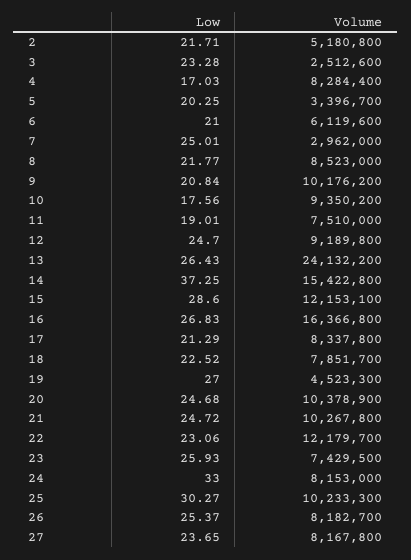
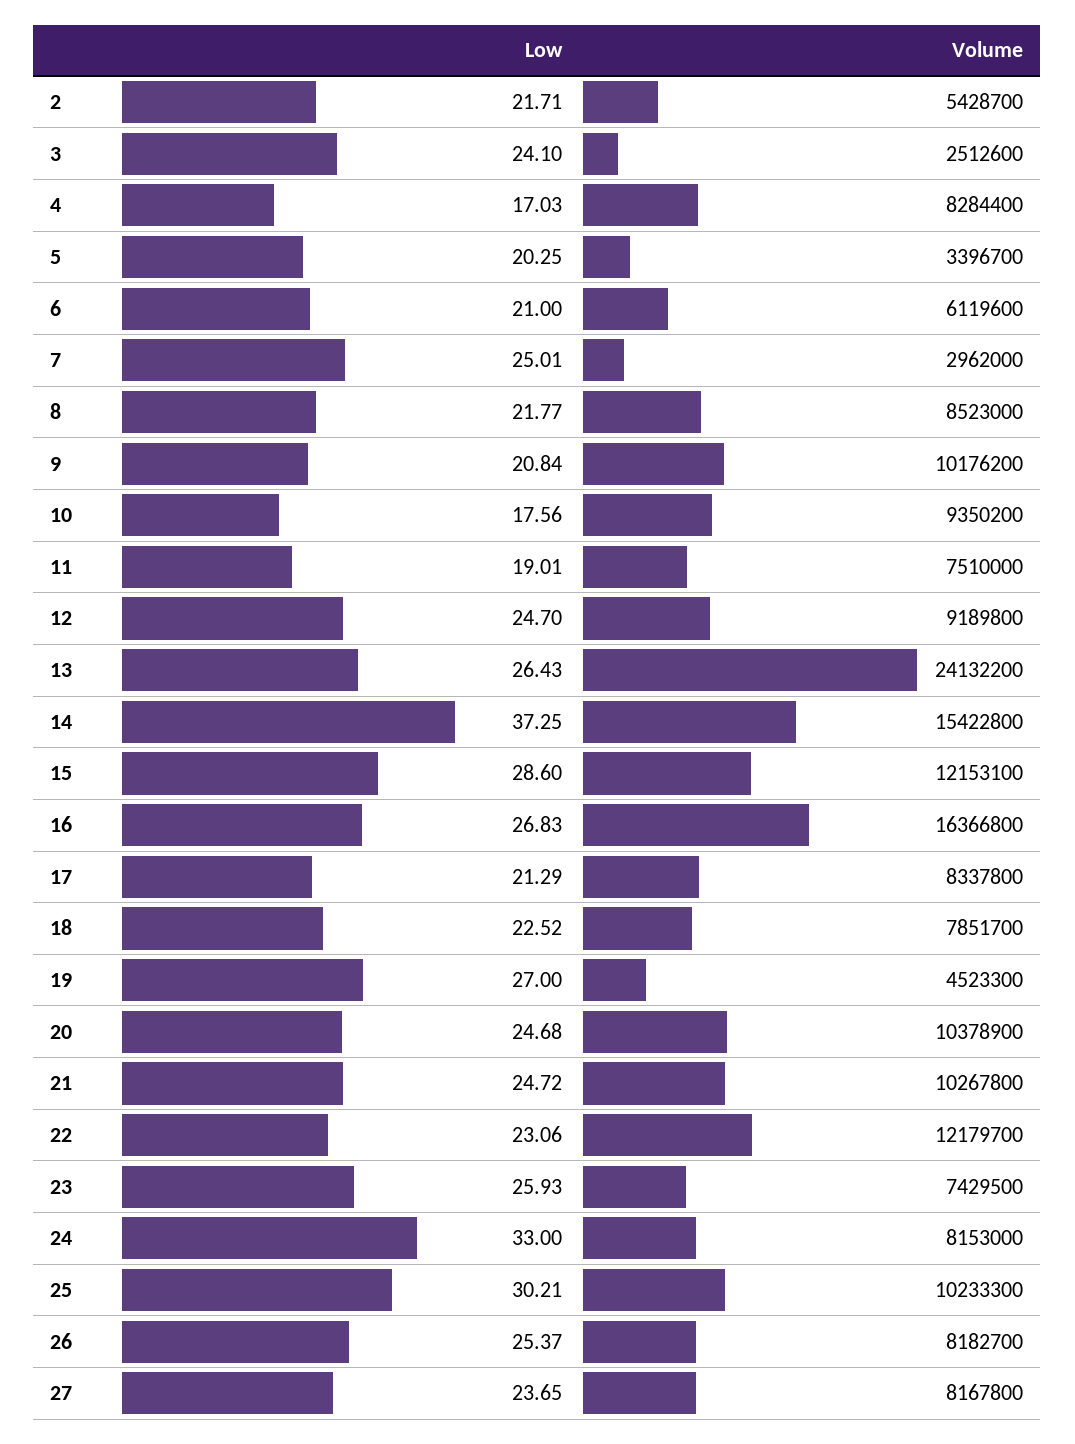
Volume, 2: 5180800 -> 5428700
Low, 3: 23.28 -> 24.1
Low, 25: 30.27 -> 30.21

